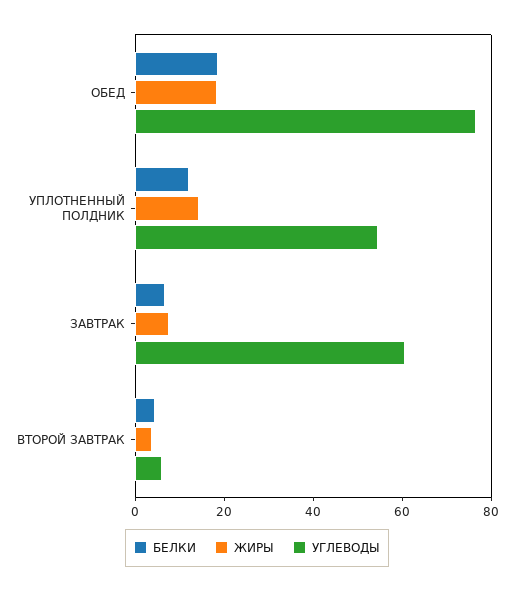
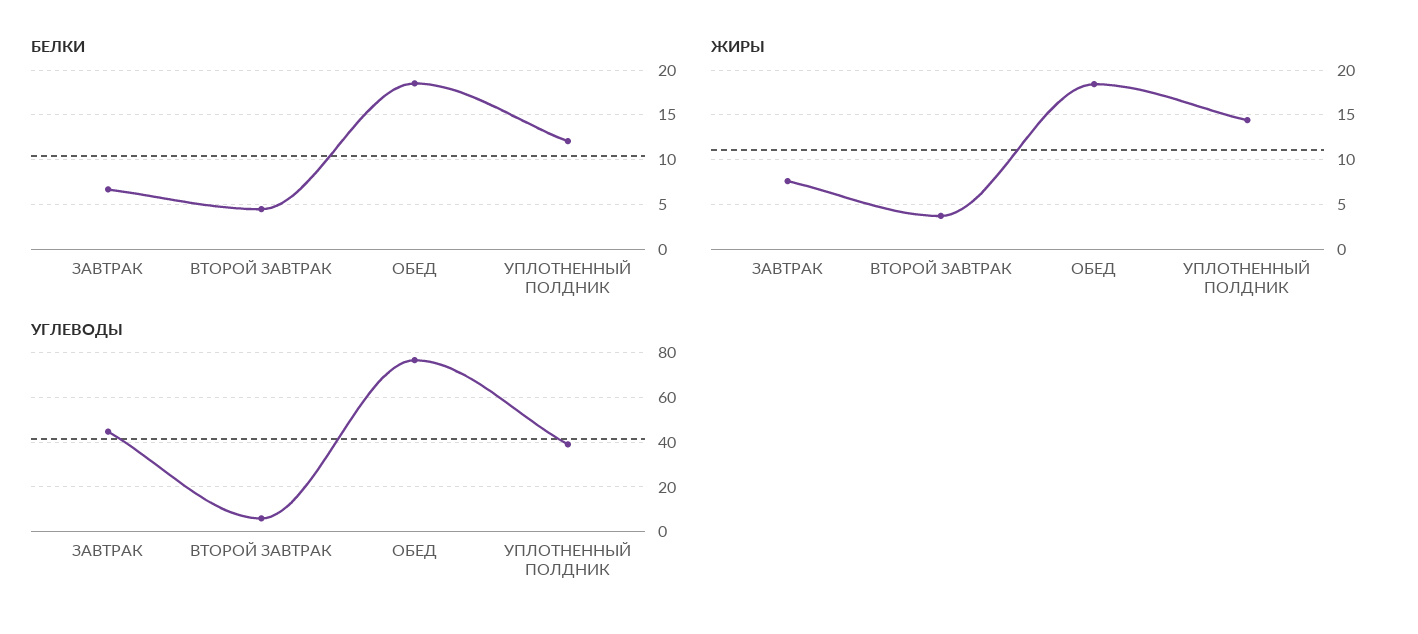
УГЛЕВОДЫ, УПЛОТНЕННЫЙ ПОЛДНИК: 55 -> 40
УГЛЕВОДЫ, ЗАВТРАК: 60 -> 45

